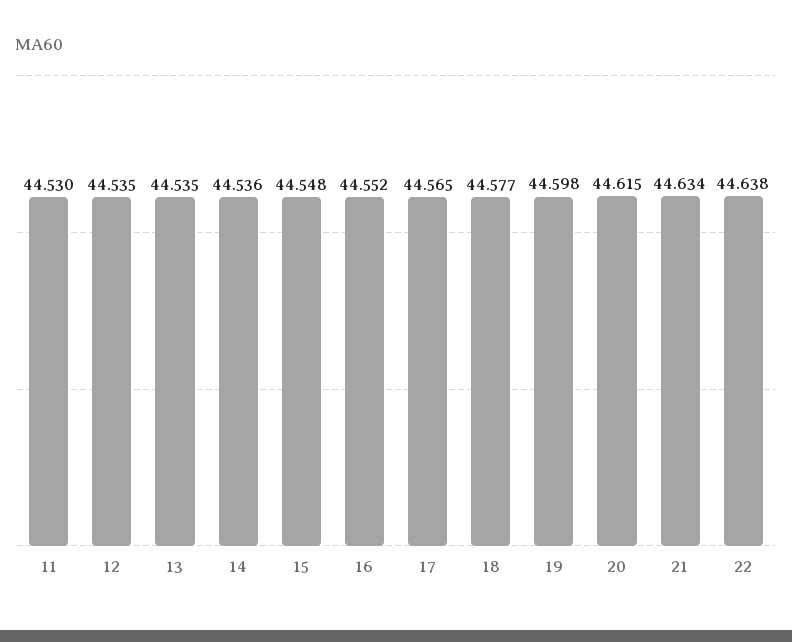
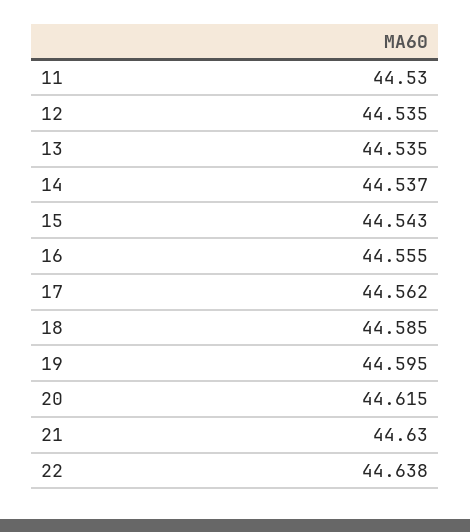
14: 44.536 -> 44.537
15: 44.548 -> 44.543
16: 44.552 -> 44.555
17: 44.565 -> 44.562
18: 44.577 -> 44.585
19: 44.598 -> 44.595
21: 44.634 -> 44.63

